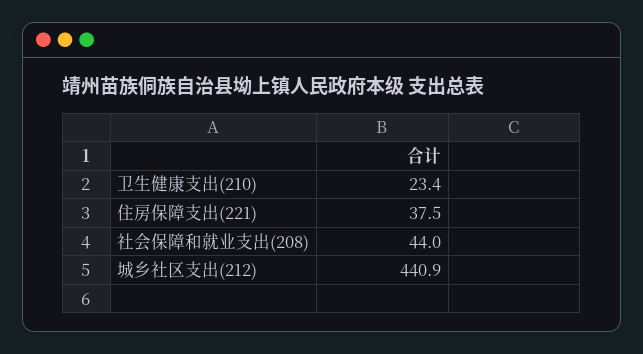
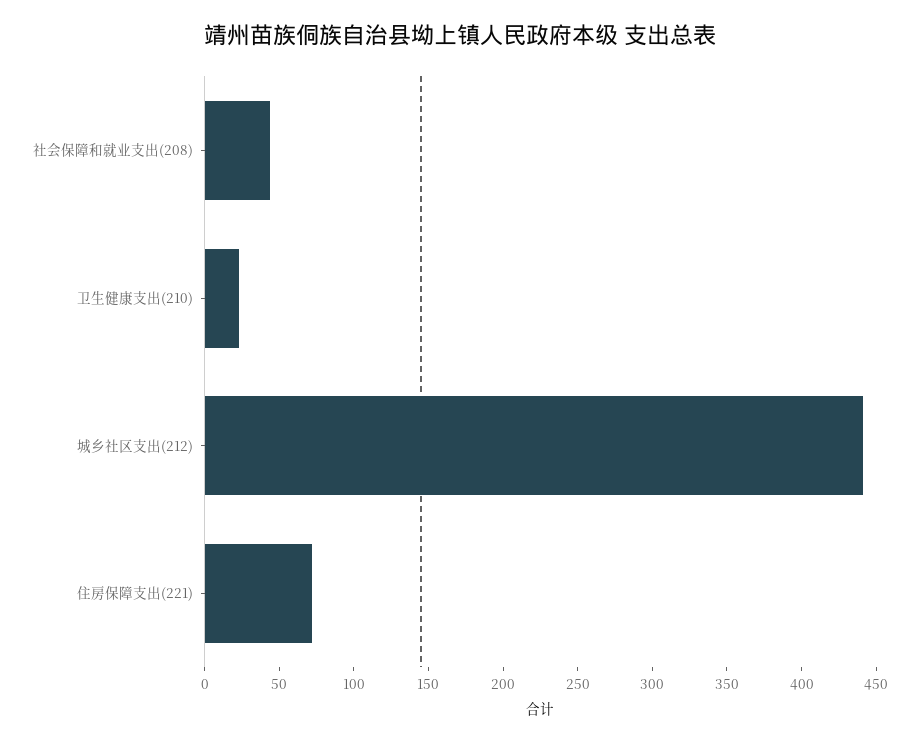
住房保障支出(221): 37.5 -> 70

